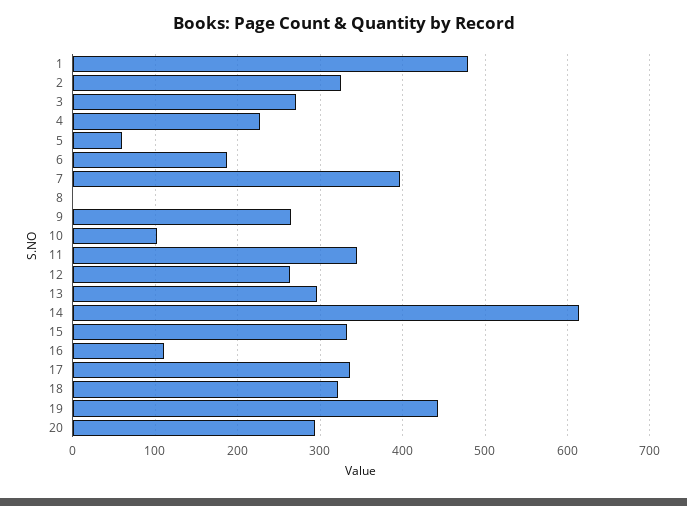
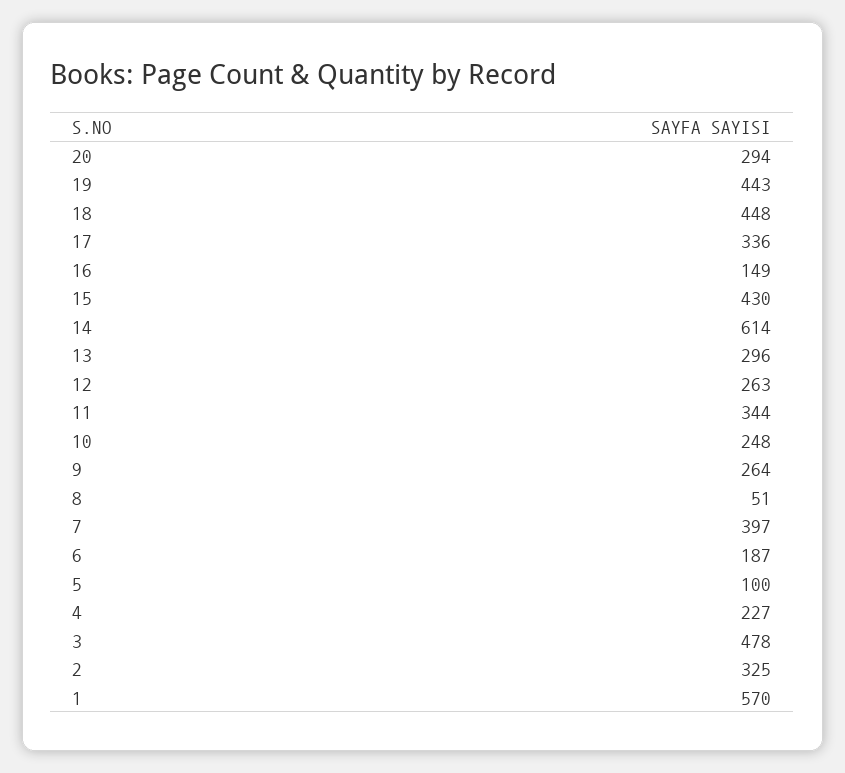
1: 480 -> 570
3: 270 -> 478
5: 60 -> 100
8: 0 -> 51
10: 100 -> 248
15: 330 -> 430
16: 110 -> 149
18: 320 -> 448

